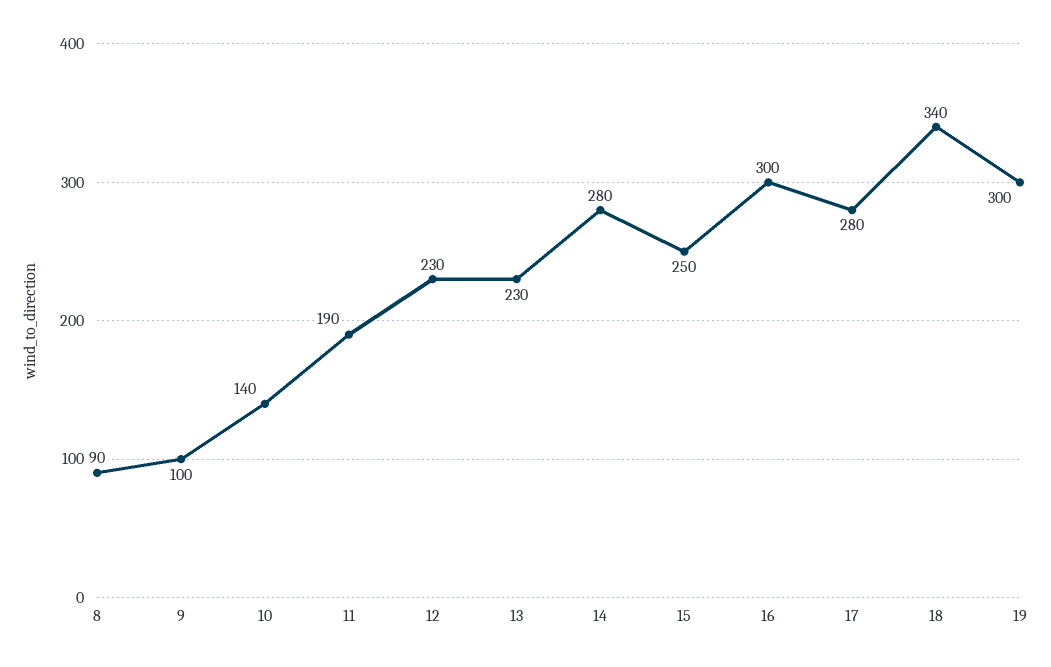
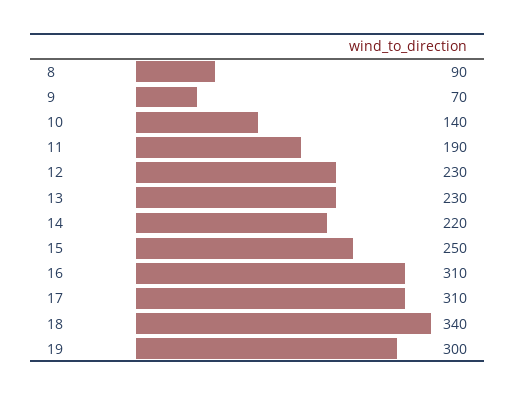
9: 100 -> 70
14: 280 -> 220
16: 300 -> 310
17: 280 -> 310

